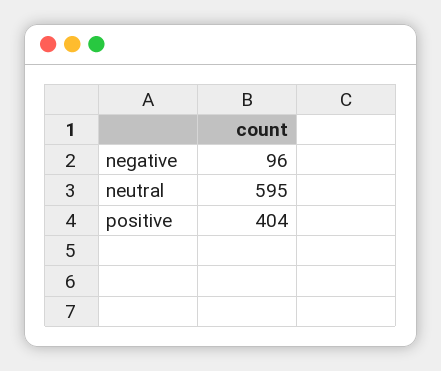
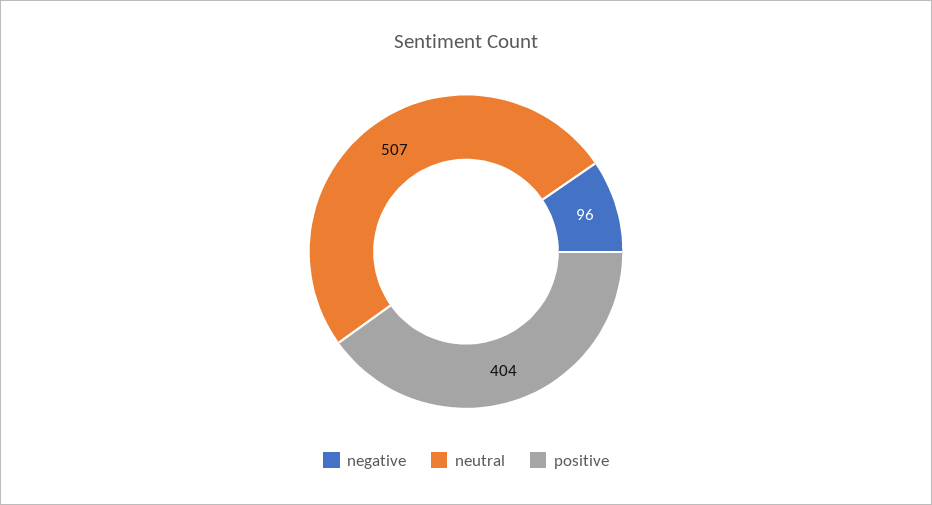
neutral: 595 -> 507

